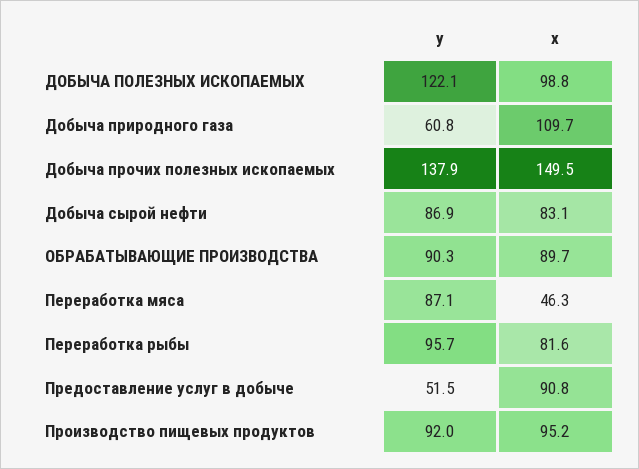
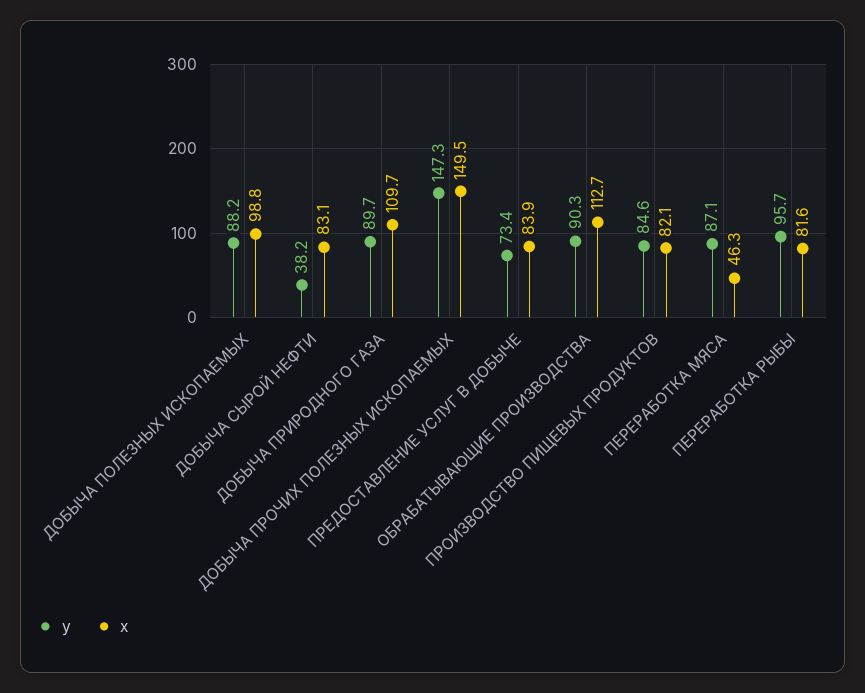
y, ДОБЫЧА ПОЛЕЗНЫХ ИСКОПАЕМЫХ: 122.1 -> 88.2
y, Добыча природного газа: 60.8 -> 89.7
y, Добыча прочих полезных ископаемых: 137.9 -> 147.3
y, Добыча сырой нефти: 86.9 -> 38.2
x, ОБРАБАТЫВАЮЩИЕ ПРОИЗВОДСТВА: 89.7 -> 112.7
y, Предоставление услуг в добыче: 51.5 -> 73.4
x, Предоставление услуг в добыче: 90.8 -> 83.9
y, Производство пищевых продуктов: 92 -> 84.6
x, Производство пищевых продуктов: 95.2 -> 82.1

